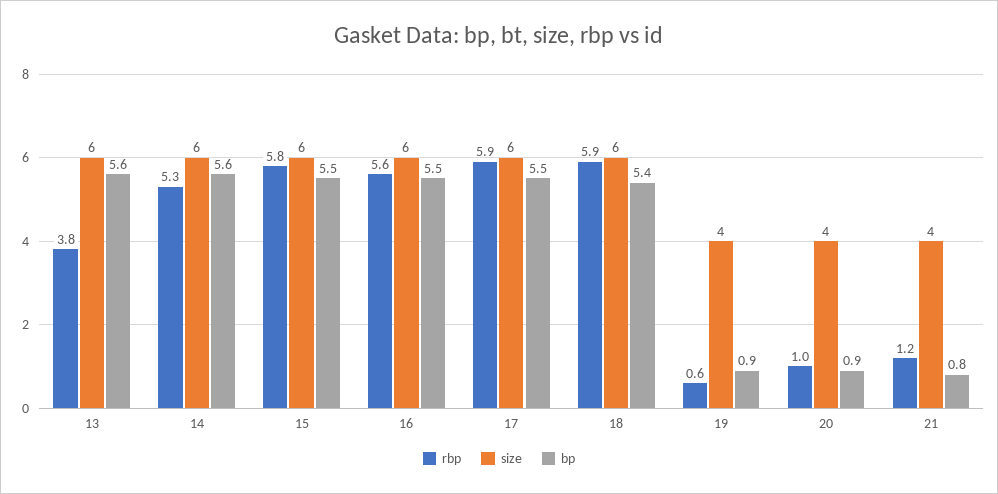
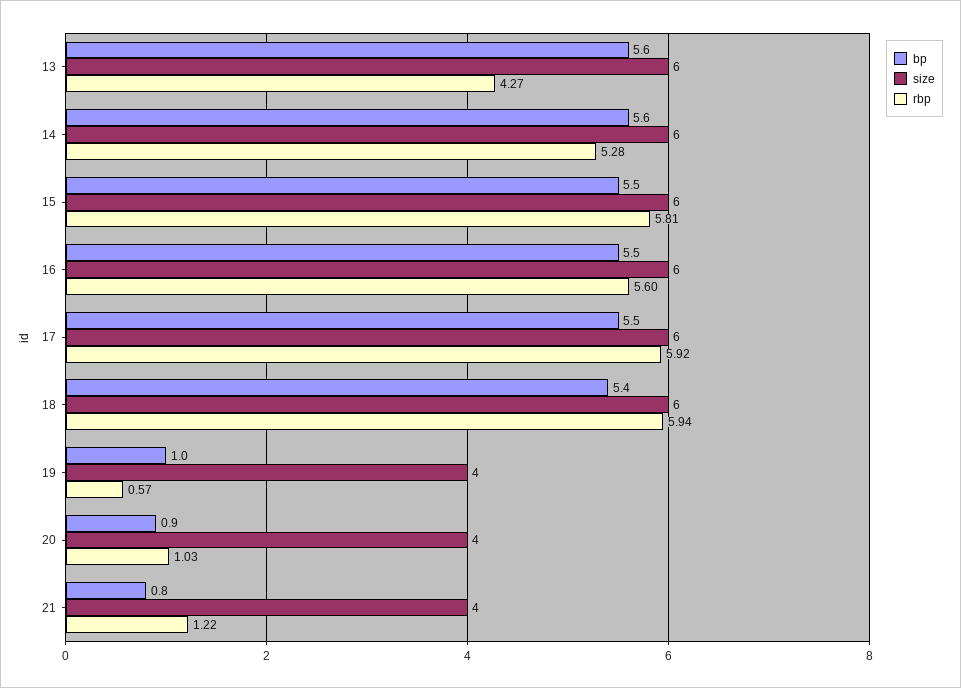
rbp, 13: 3.8 -> 4.27
bp, 19: 0.9 -> 1

